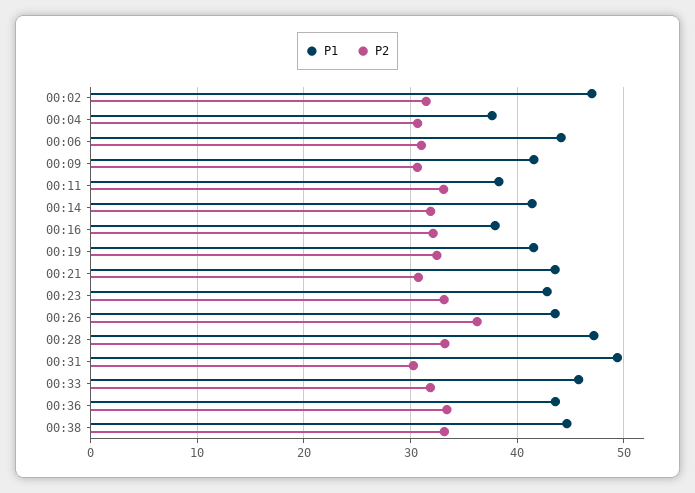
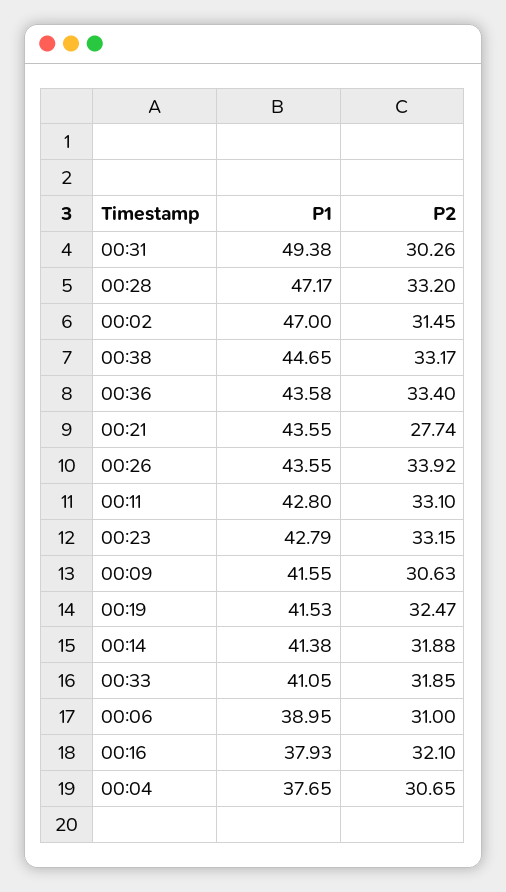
P1, 00:06: 44 -> 38.95
P1, 00:11: 38 -> 42.8
P2, 00:21: 31 -> 27.74
P2, 00:26: 36 -> 33.92
P1, 00:33: 46 -> 41.05

